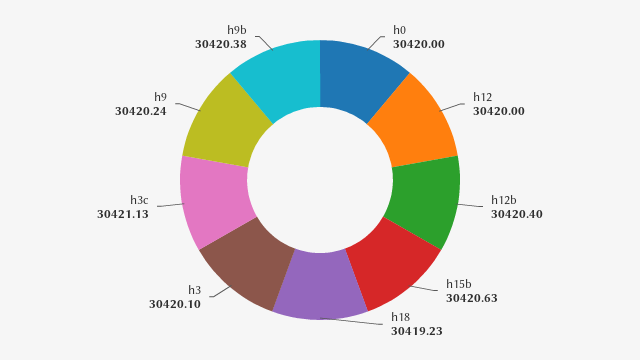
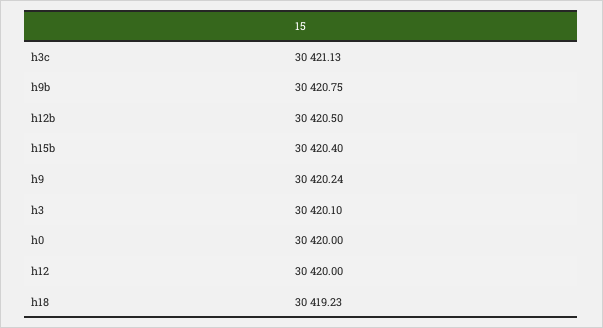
h12b: 30420.4 -> 30420.5
h15b: 30420.63 -> 30420.4
h9b: 30420.38 -> 30420.75

